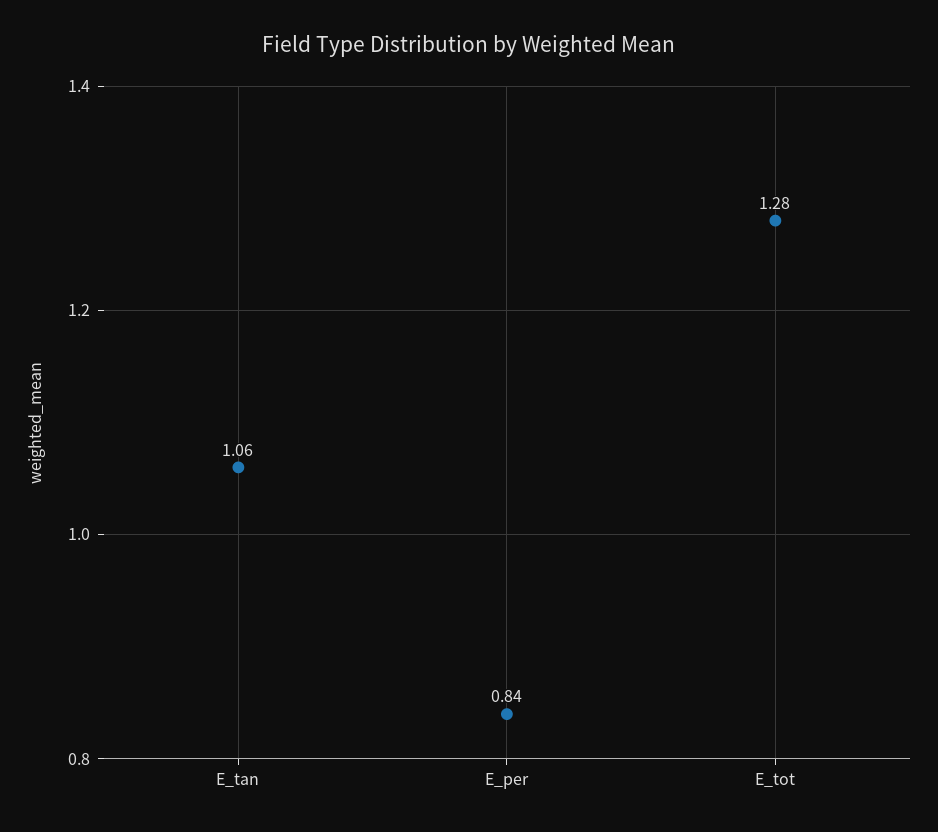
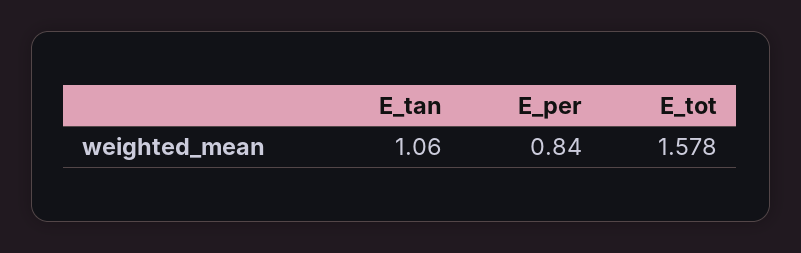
E_tot: 1.28 -> 1.578

